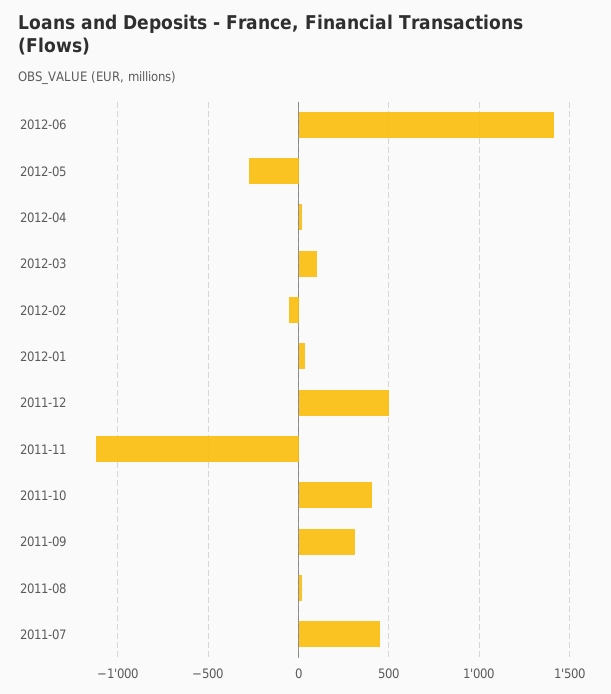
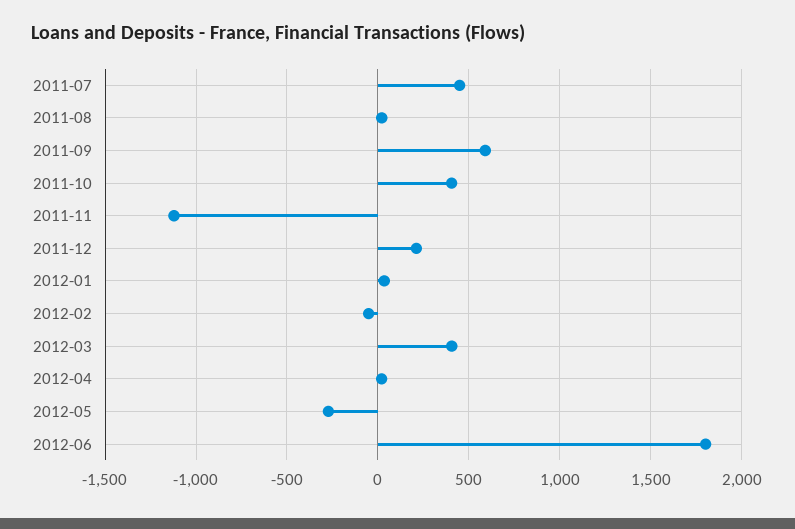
2012-06: 1400 -> 1800
2012-03: 100 -> 400
2011-12: 500 -> 200
2011-09: 300 -> 600

